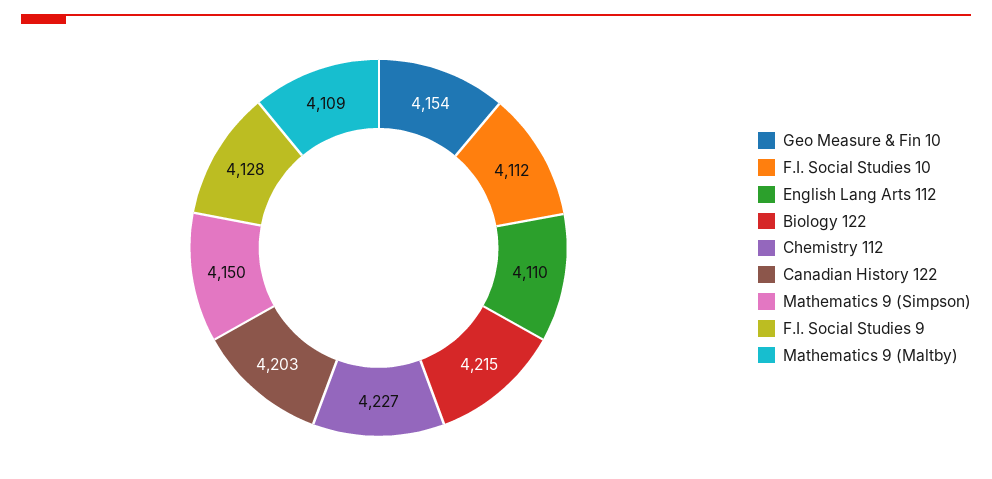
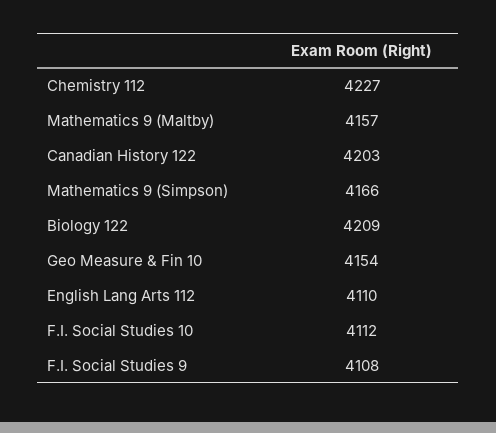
Biology 122: 4215 -> 4209
Mathematics 9 (Simpson): 4150 -> 4166
F.I. Social Studies 9: 4128 -> 4108
Mathematics 9 (Maltby): 4109 -> 4157

